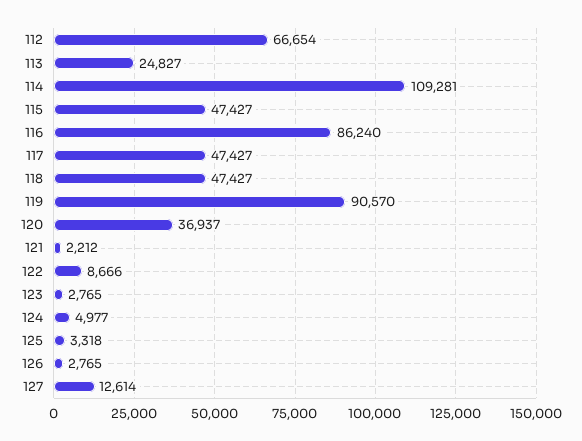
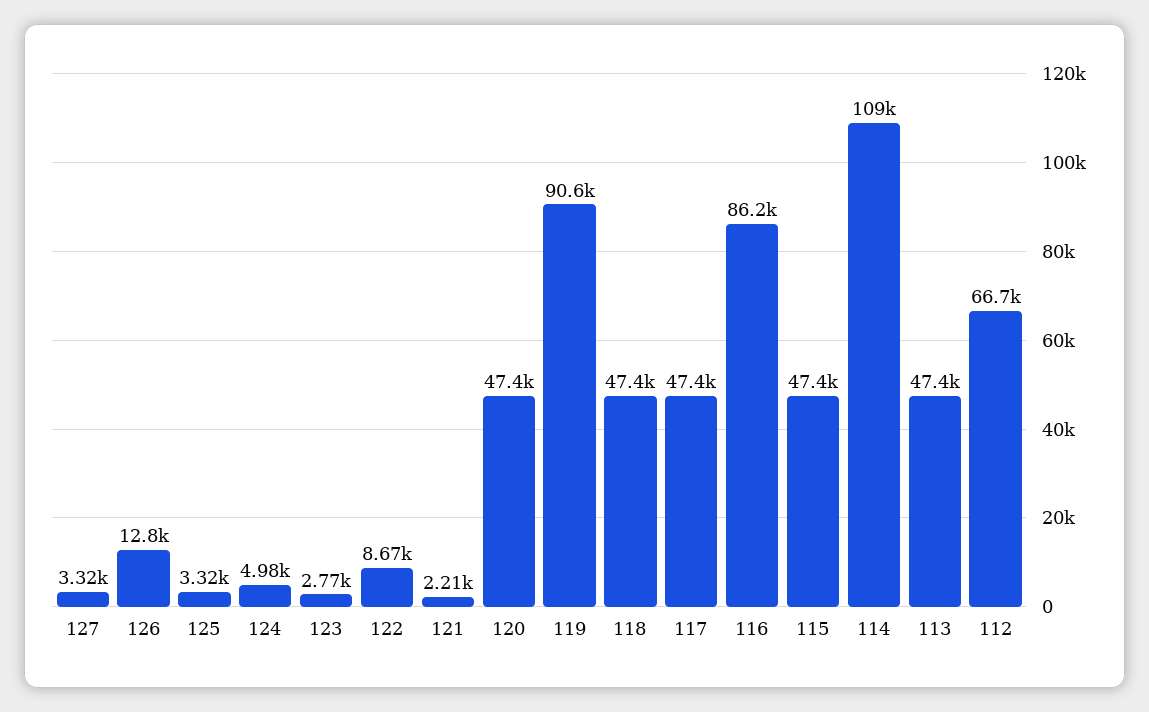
113: 24827 -> 47400
120: 36937 -> 47400
126: 2765 -> 12800
127: 12614 -> 3320

